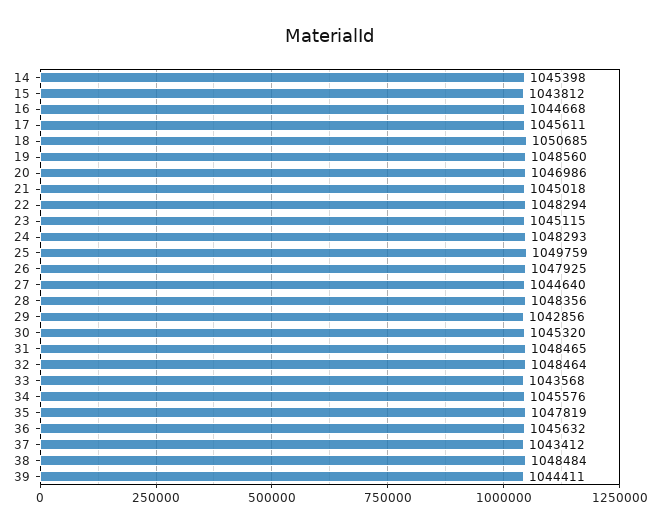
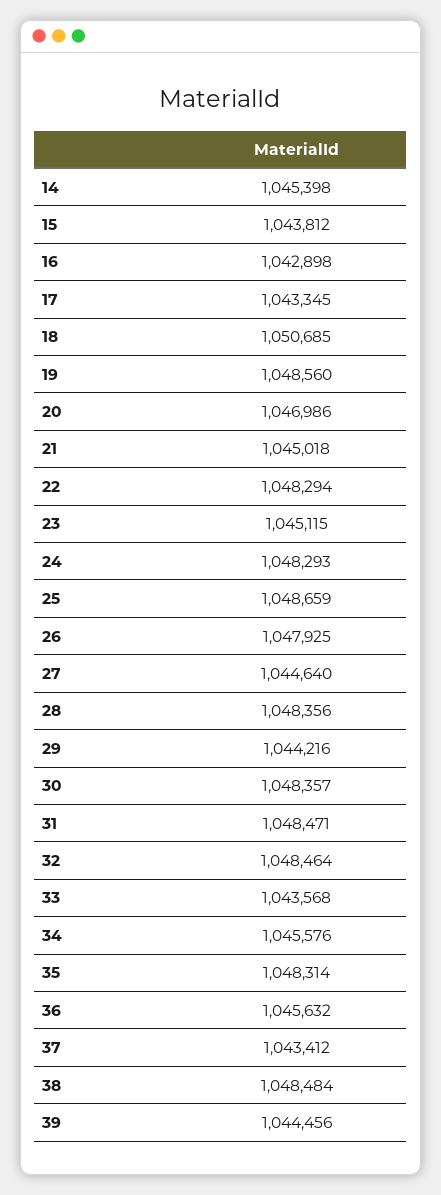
16: 1044668 -> 1042898
17: 1045611 -> 1043345
25: 1049759 -> 1048659
29: 1042856 -> 1044216
30: 1045320 -> 1048357
31: 1048465 -> 1048471
35: 1047819 -> 1048314
39: 1044411 -> 1044456

